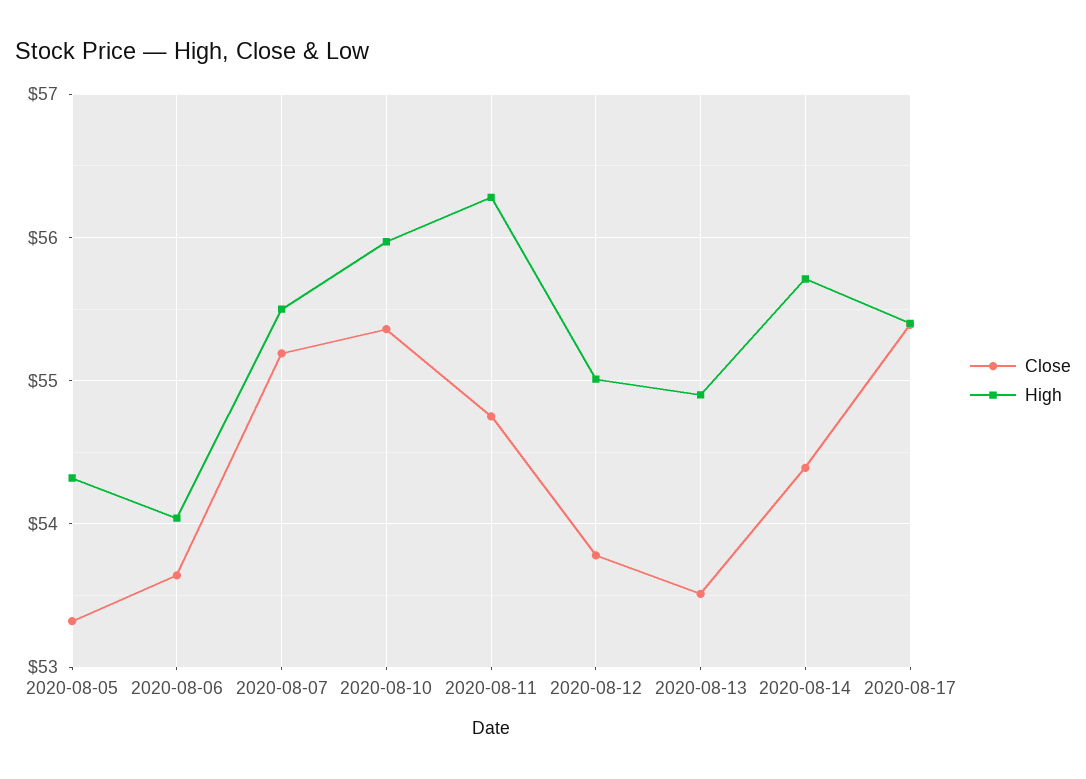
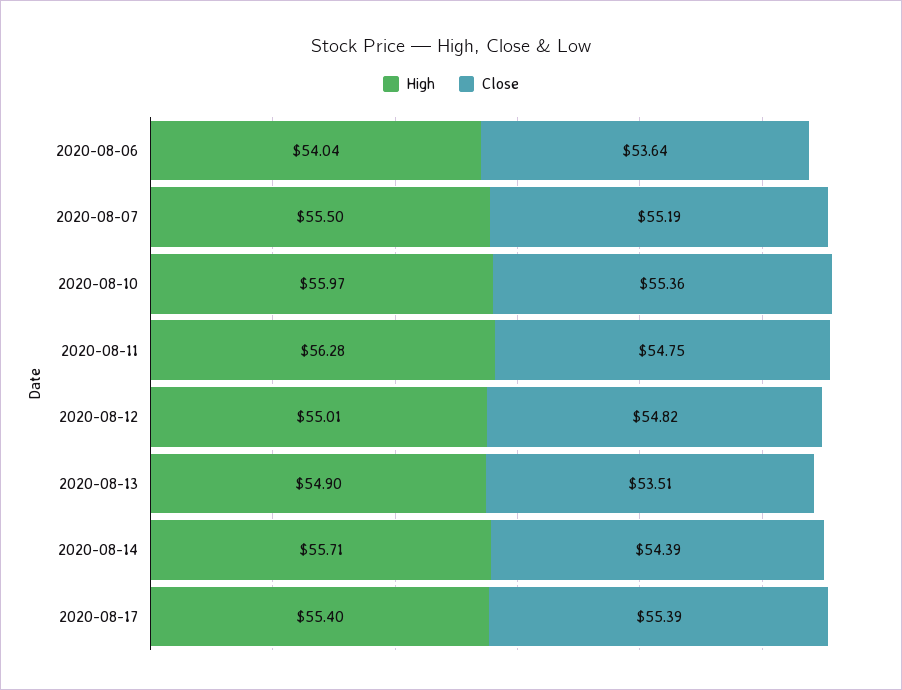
Close, 2020-08-05: 53.3 -> none
High, 2020-08-05: 54.3 -> none
Close, 2020-08-12: 53.8 -> 54.82

